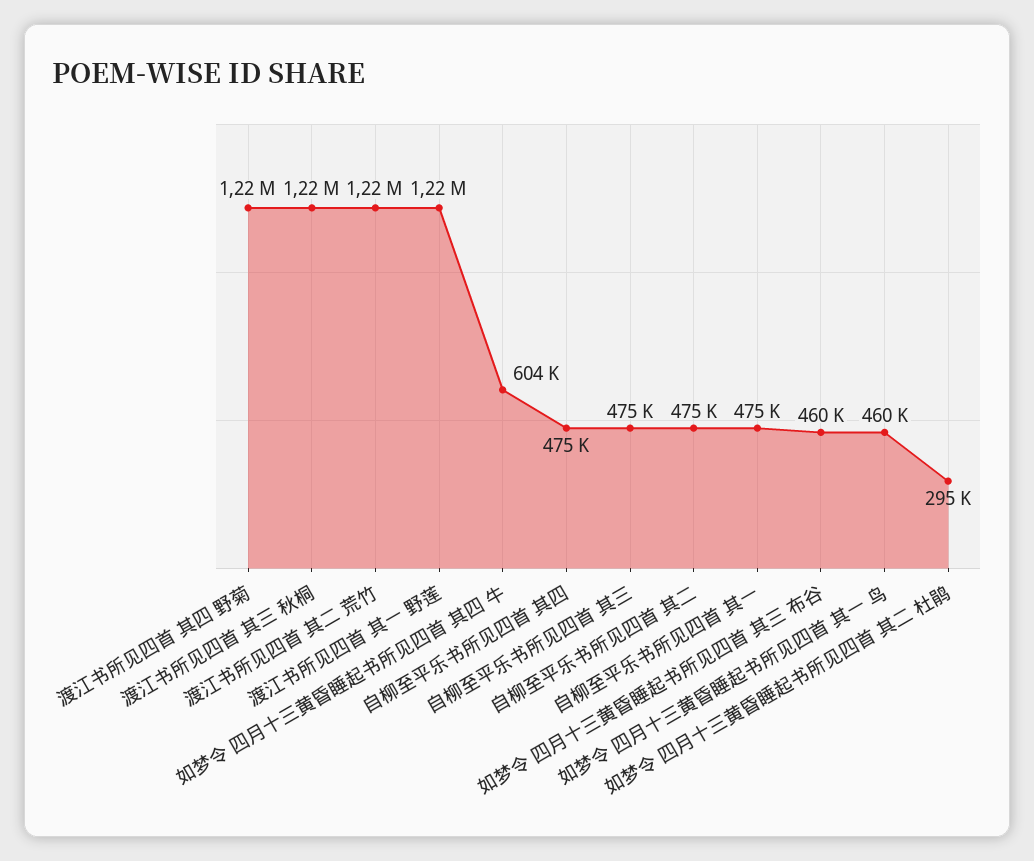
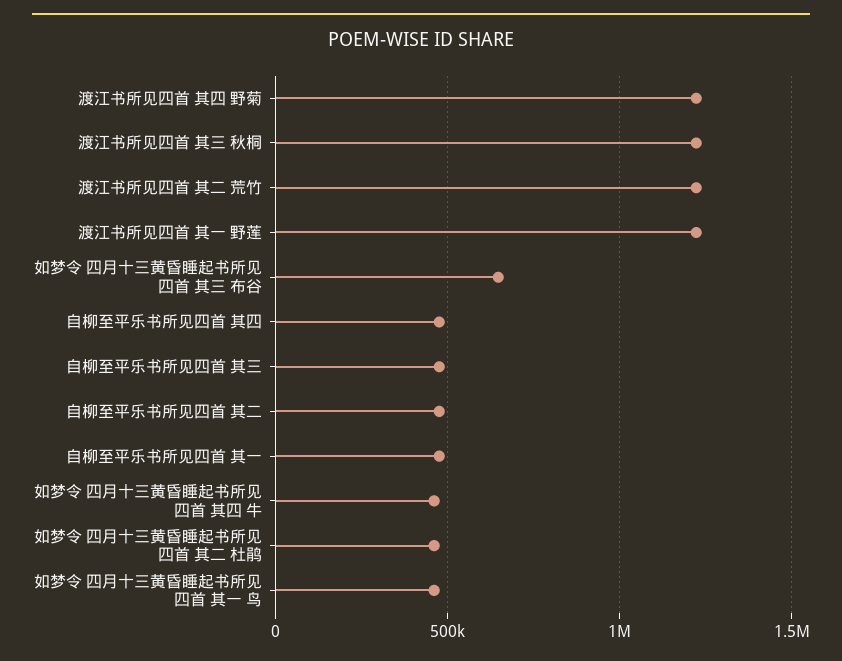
如梦令 四月十三黄昏睡起书所见四首 其四 牛: 604000 -> 450000
如梦令 四月十三黄昏睡起书所见四首 其三 布谷: 460000 -> 650000
如梦令 四月十三黄昏睡起书所见四首 其二 杜鹃: 295000 -> 450000

